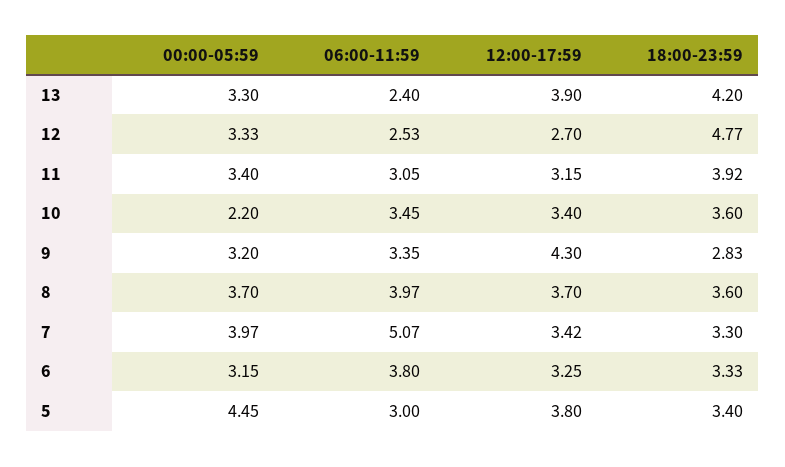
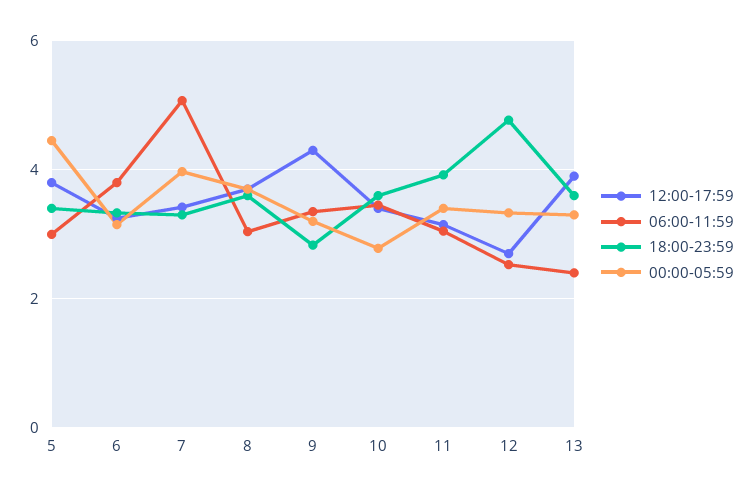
18:00-23:59, 13: 4.2 -> 3.6
00:00-05:59, 10: 2.2 -> 2.8
06:00-11:59, 8: 3.97 -> 3

